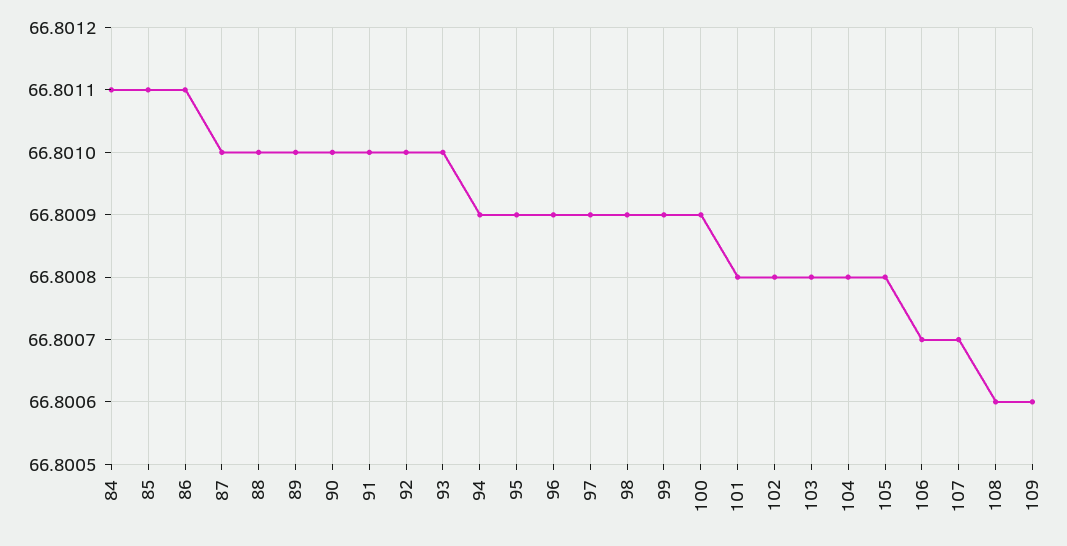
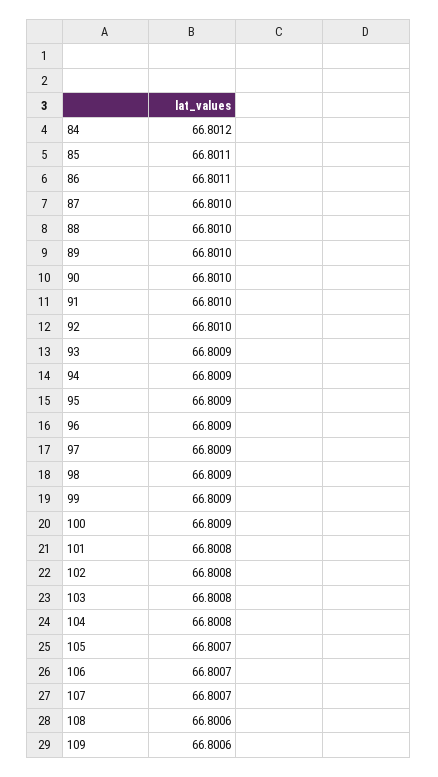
84: 66.8011 -> 66.8012
93: 66.801 -> 66.8009
105: 66.8008 -> 66.8007

